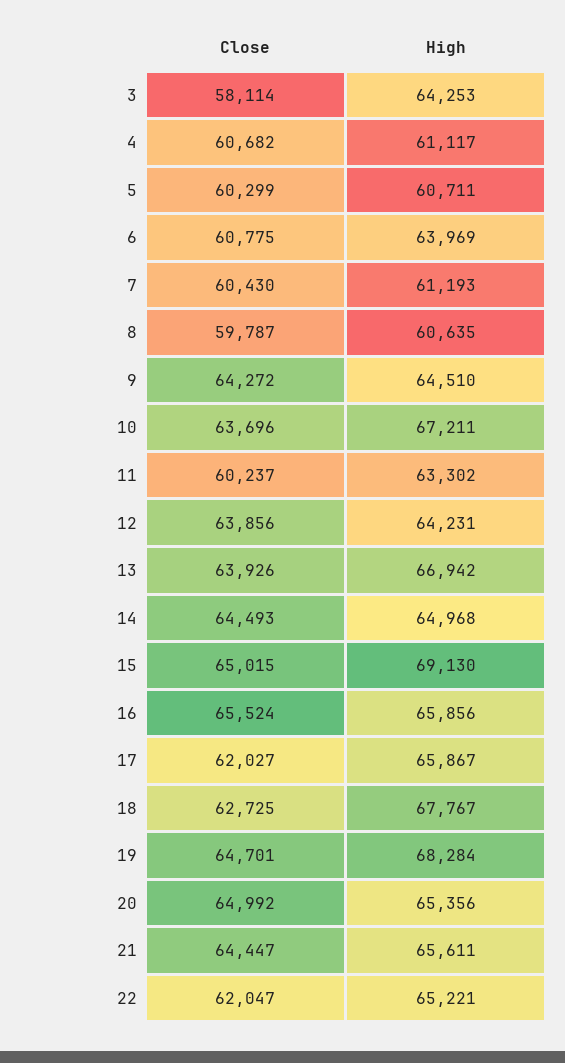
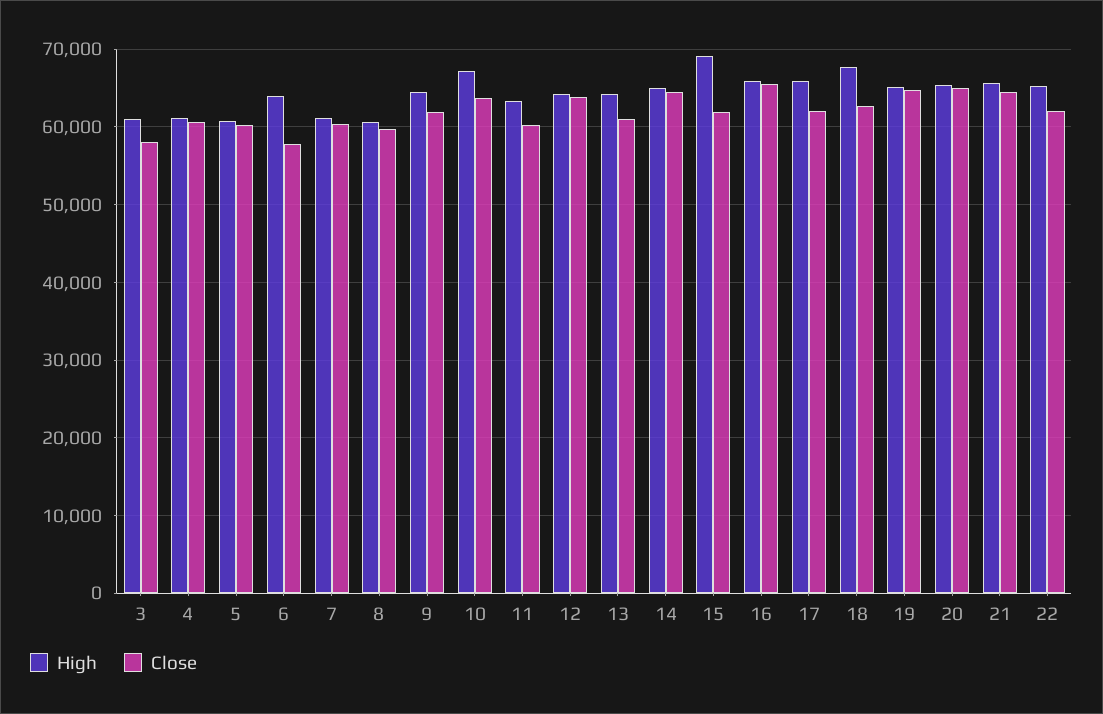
High, 3: 64253 -> 61000
Close, 6: 60775 -> 58000
Close, 9: 64272 -> 62000
Close, 13: 63926 -> 61000
High, 13: 66942 -> 64000
Close, 15: 65015 -> 62000
High, 19: 68284 -> 65000

